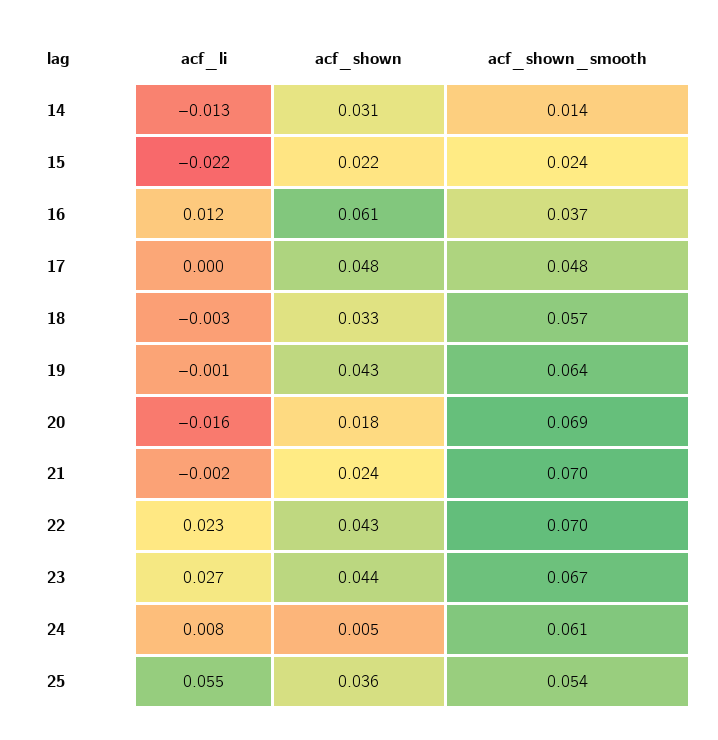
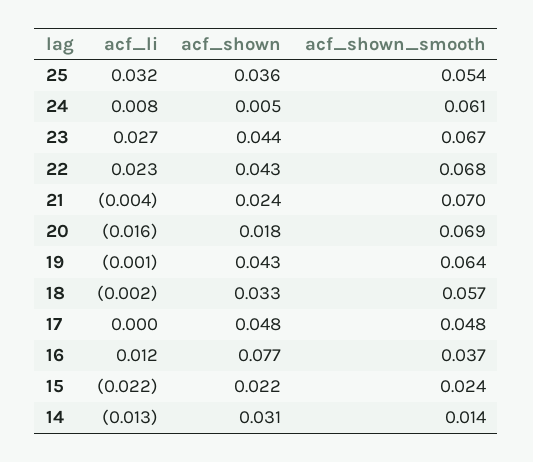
acf_shown, 16: 0.061 -> 0.077
acf_li, 18: -0.003 -> -0.002
acf_li, 21: -0.002 -> -0.004
acf_shown_smooth, 22: 0.07 -> 0.068
acf_li, 25: 0.055 -> 0.032

